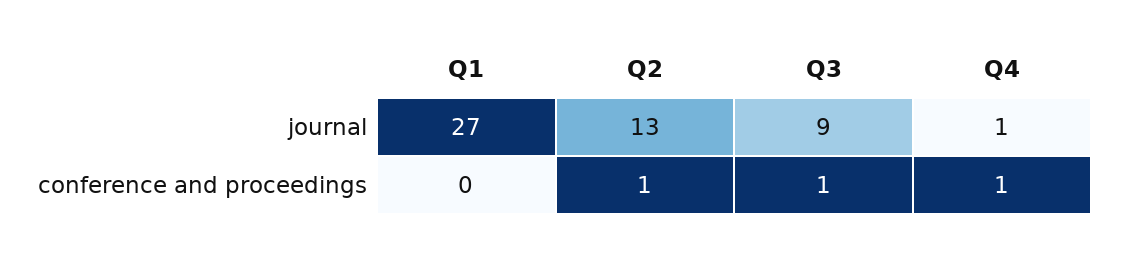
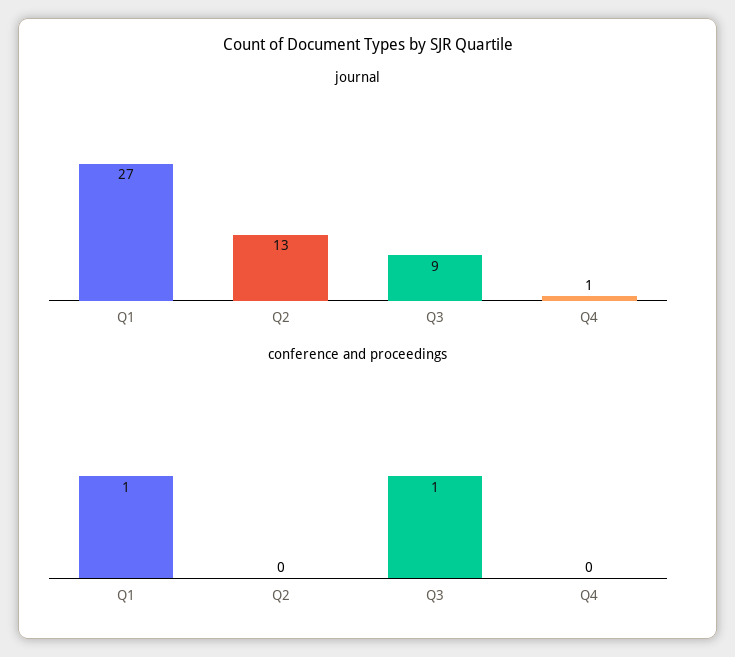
conference and proceedings, Q1: 0 -> 1
conference and proceedings, Q2: 1 -> 0
conference and proceedings, Q4: 1 -> 0

